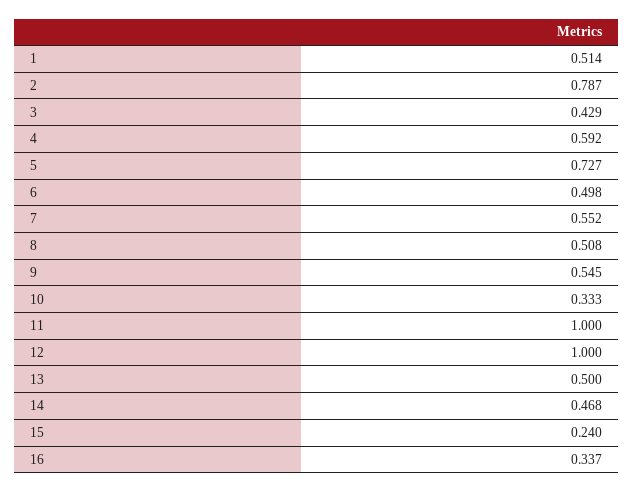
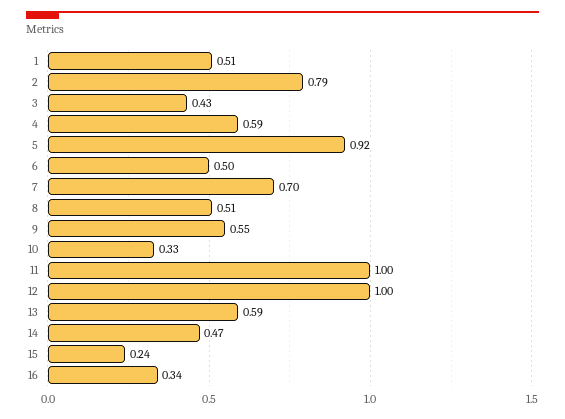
5: 0.727 -> 0.92
7: 0.552 -> 0.7
13: 0.5 -> 0.59

